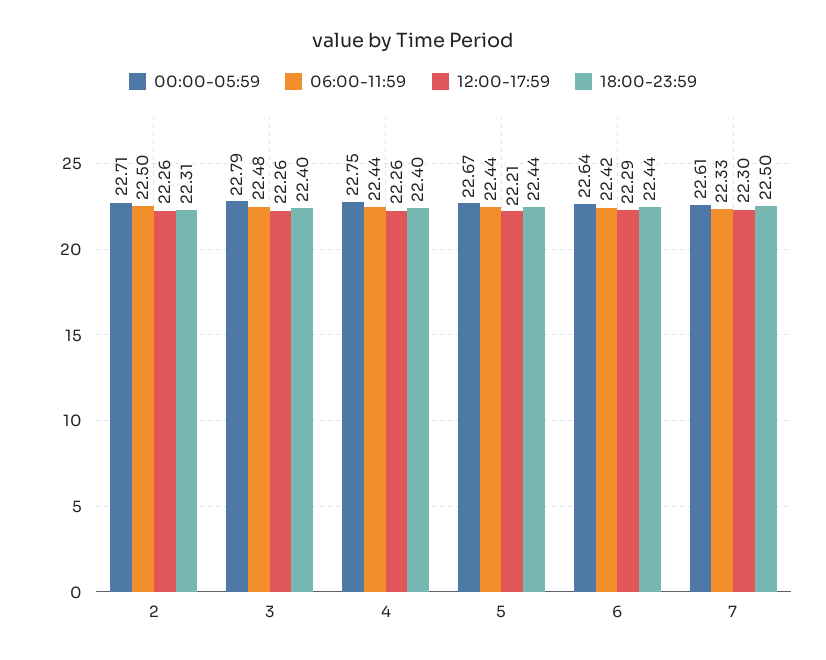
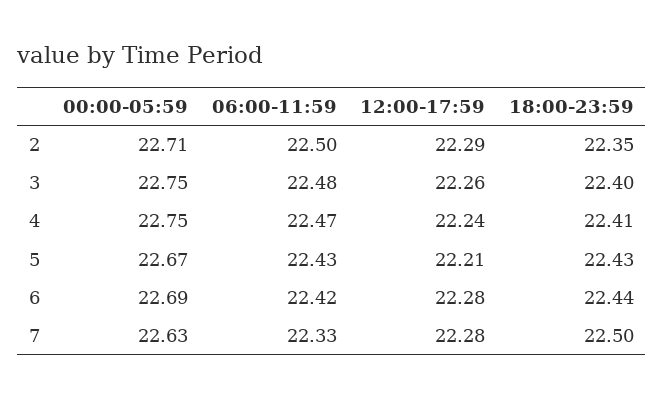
12:00-17:59, 2: 22.26 -> 22.29
18:00-23:59, 2: 22.31 -> 22.35
00:00-05:59, 3: 22.79 -> 22.75
06:00-11:59, 4: 22.44 -> 22.47
12:00-17:59, 4: 22.26 -> 22.24
18:00-23:59, 4: 22.4 -> 22.41
06:00-11:59, 5: 22.44 -> 22.43
18:00-23:59, 5: 22.44 -> 22.43
00:00-05:59, 6: 22.64 -> 22.69
12:00-17:59, 6: 22.29 -> 22.28
00:00-05:59, 7: 22.61 -> 22.63
12:00-17:59, 7: 22.3 -> 22.28

